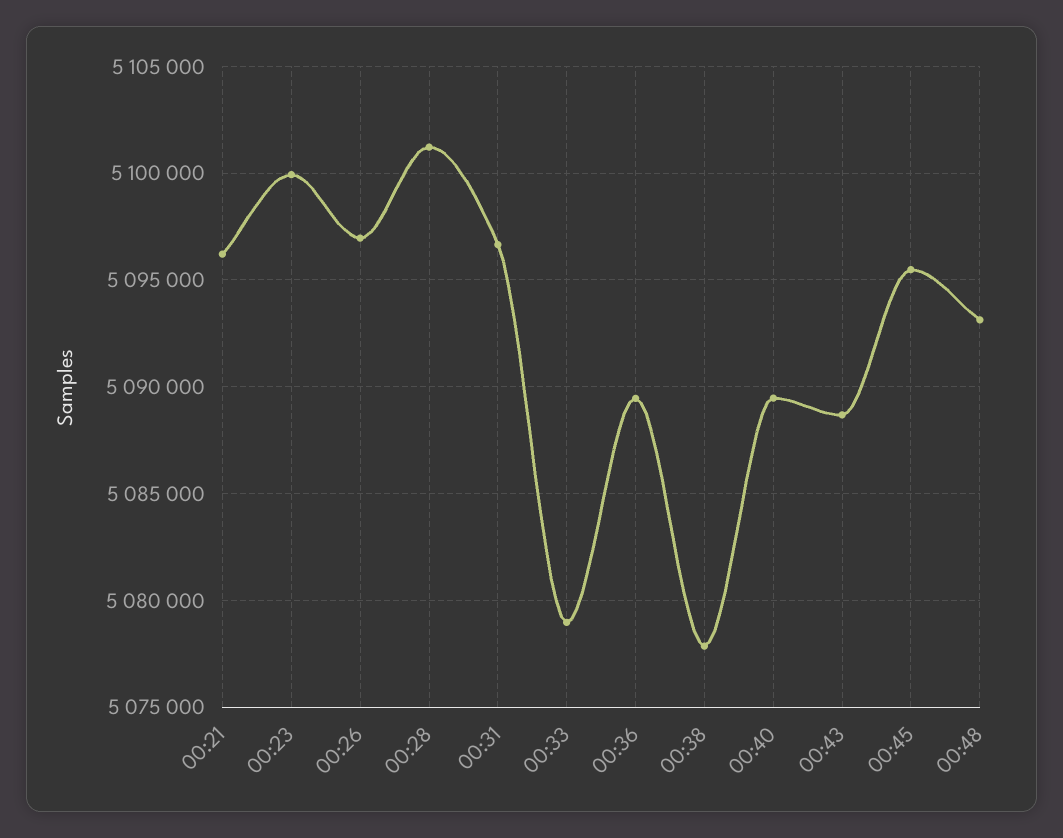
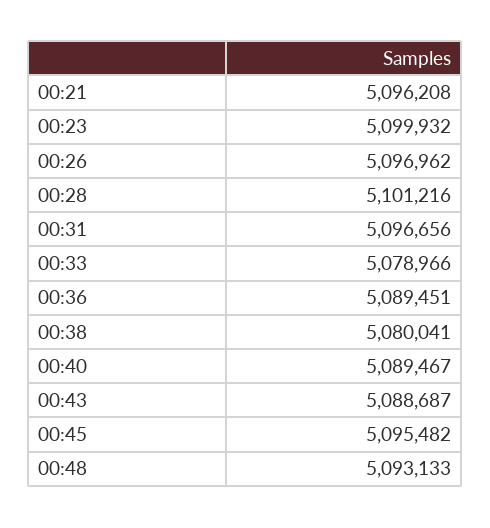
00:38: 5078000 -> 5080041

